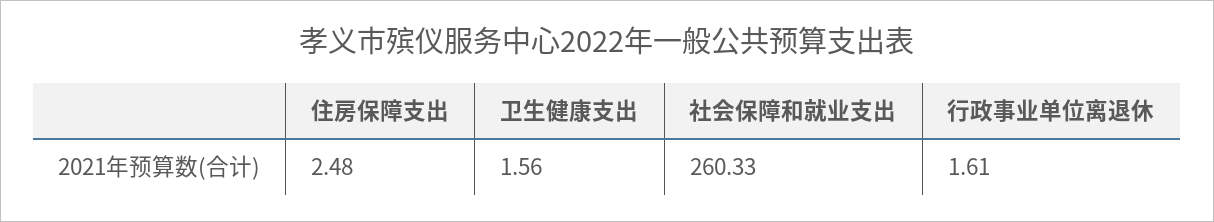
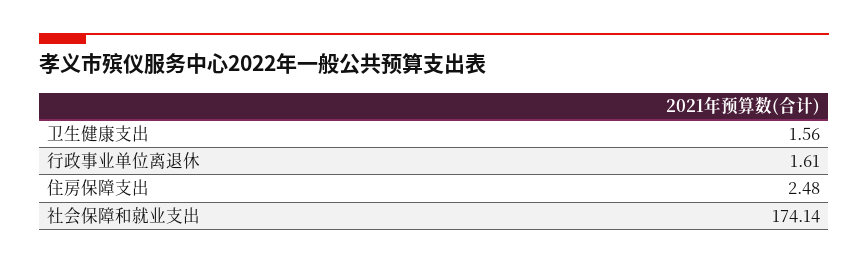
社会保障和就业支出: 260.33 -> 174.14

